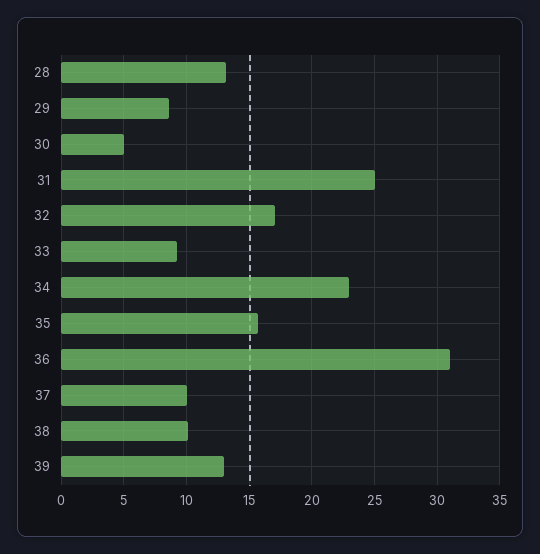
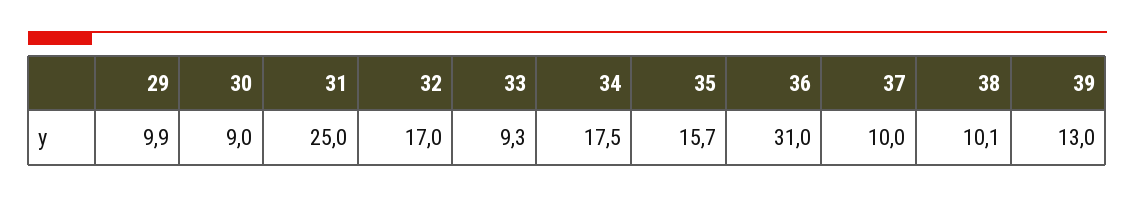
28: 13 -> none
29: 8.5 -> 9.9
30: 5 -> 9
34: 23 -> 17.5

